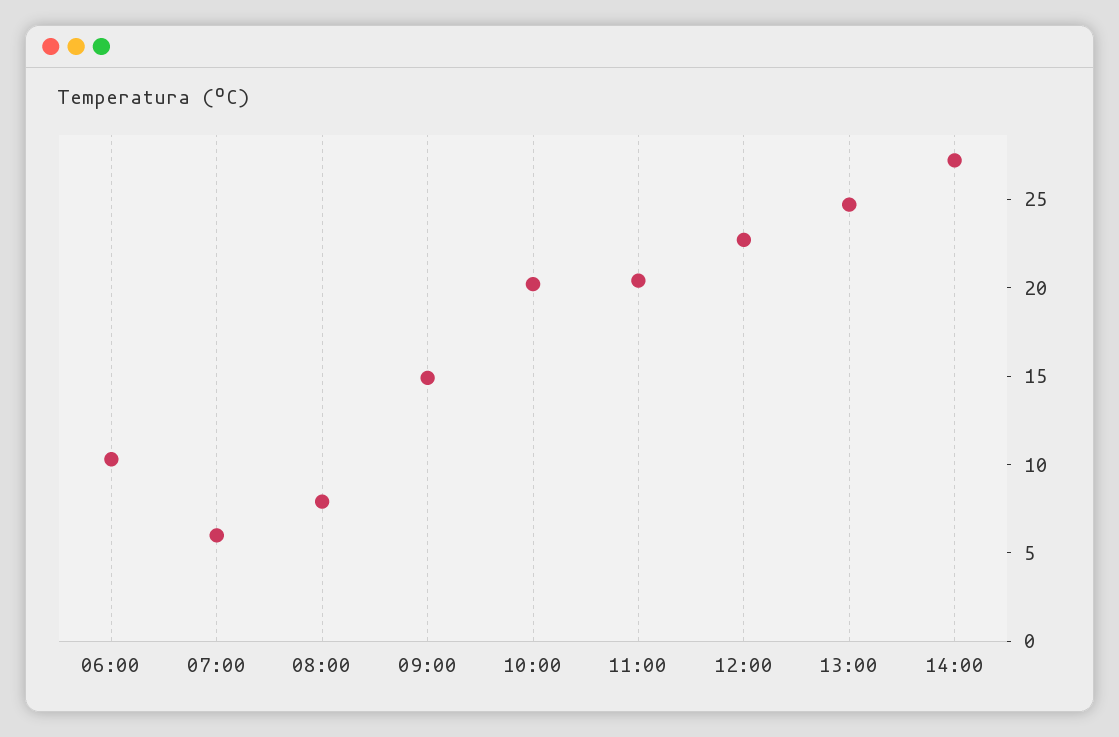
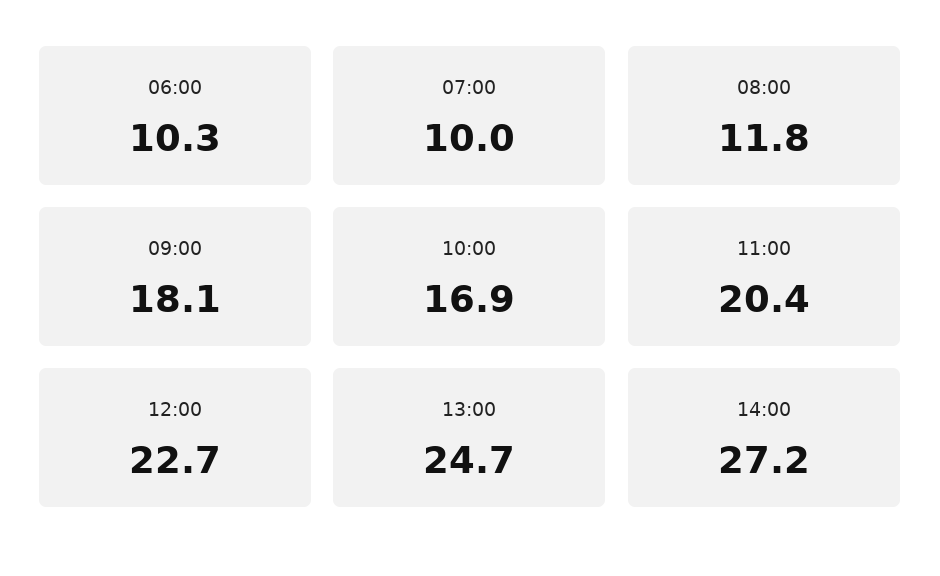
07:00: 6 -> 10
08:00: 8 -> 11.8
09:00: 15 -> 18.1
10:00: 20 -> 16.9

